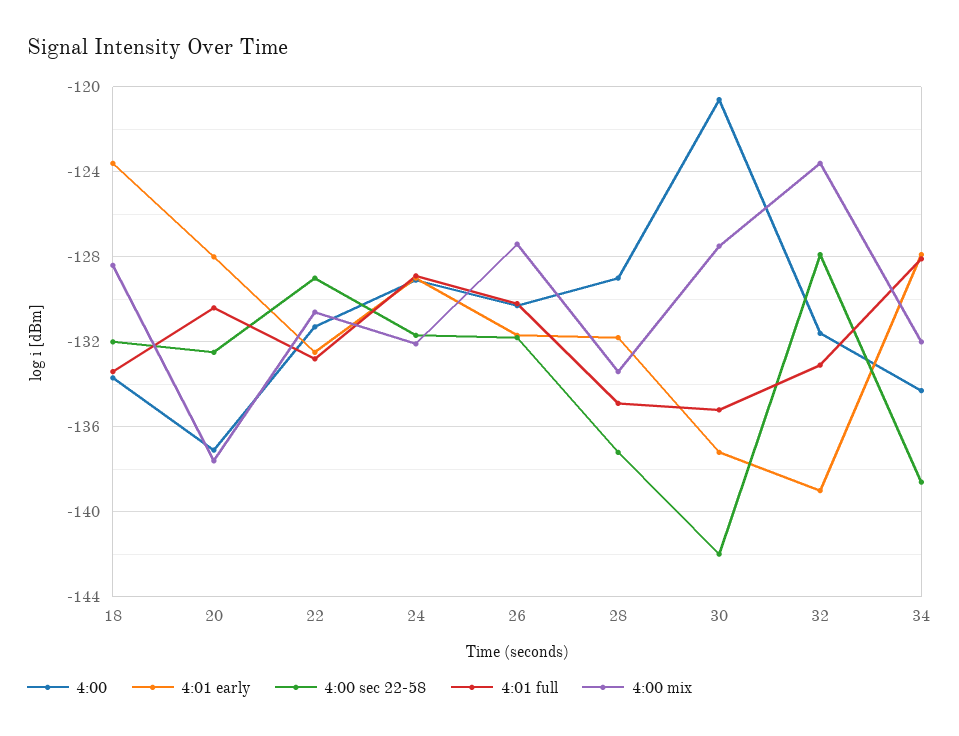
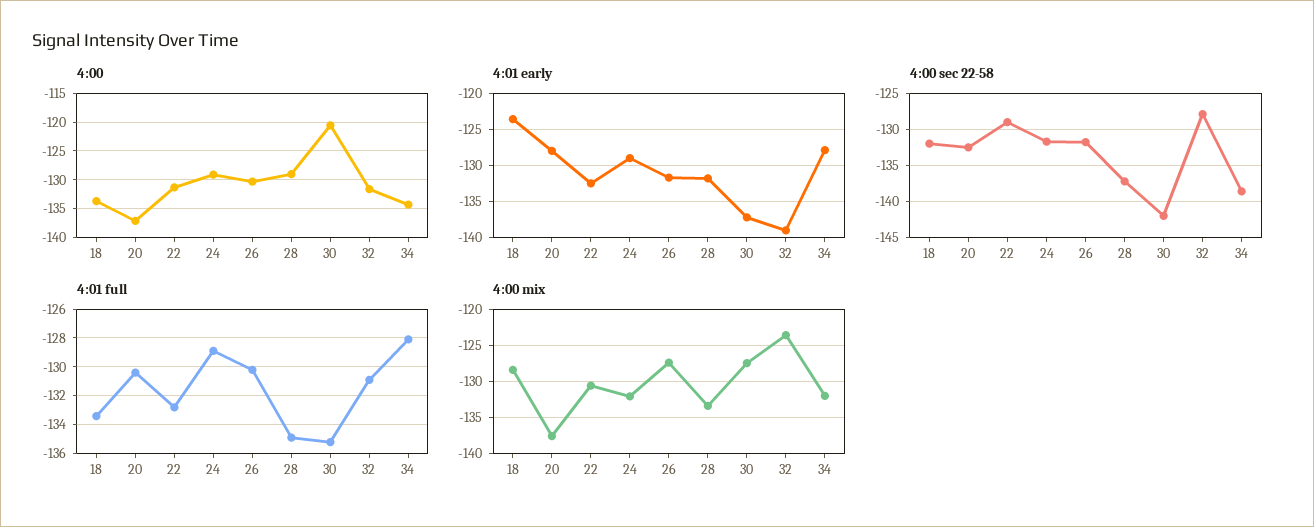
4:01 full, 32: -133 -> -131

